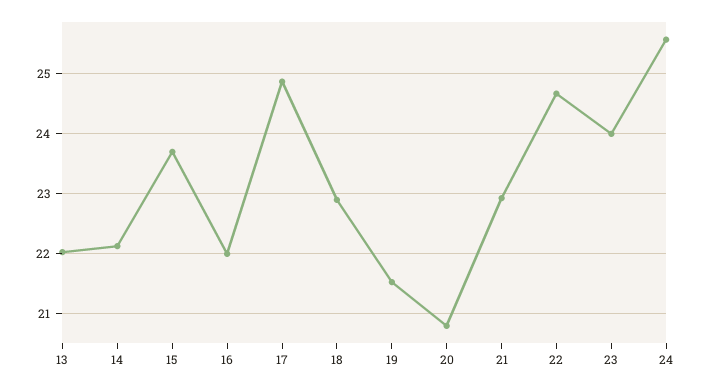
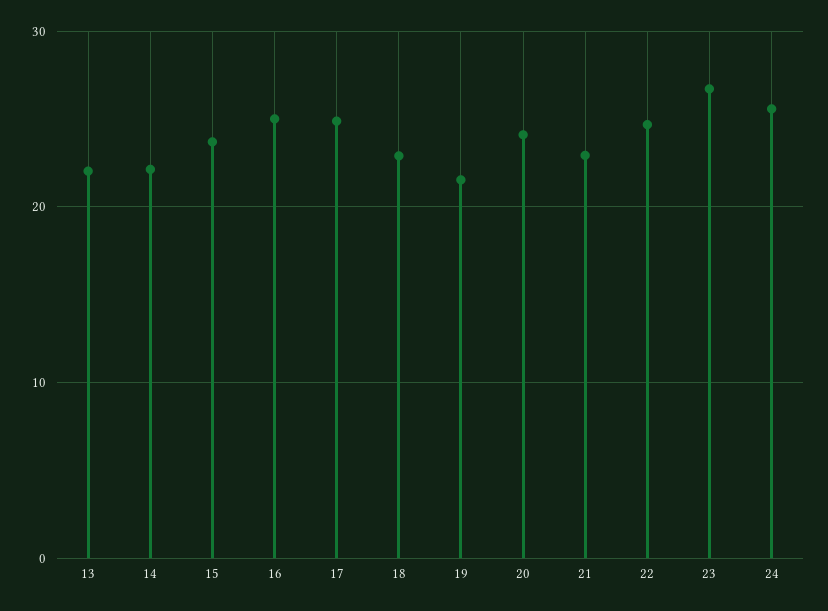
16: 22 -> 25
20: 20.8 -> 24
23: 24 -> 27

